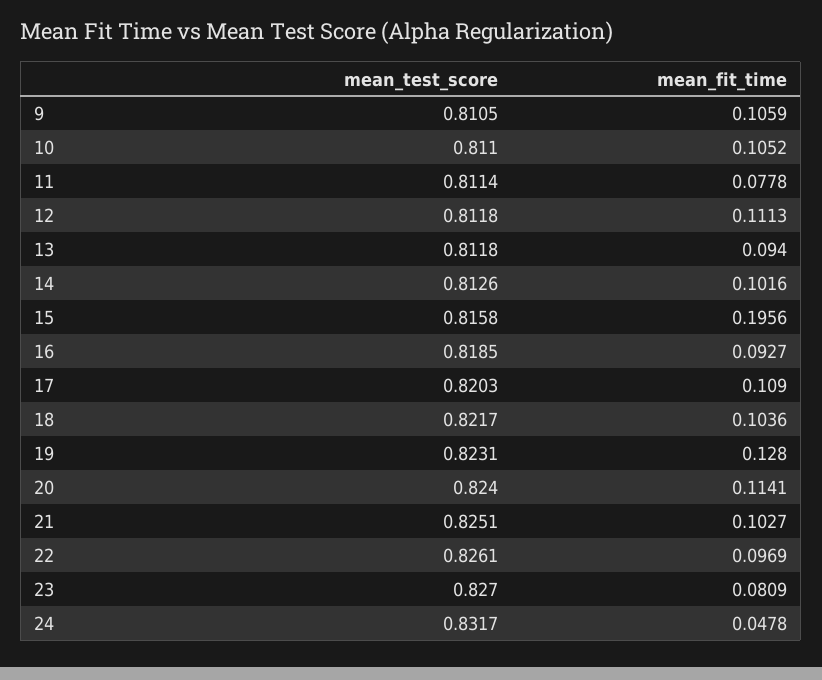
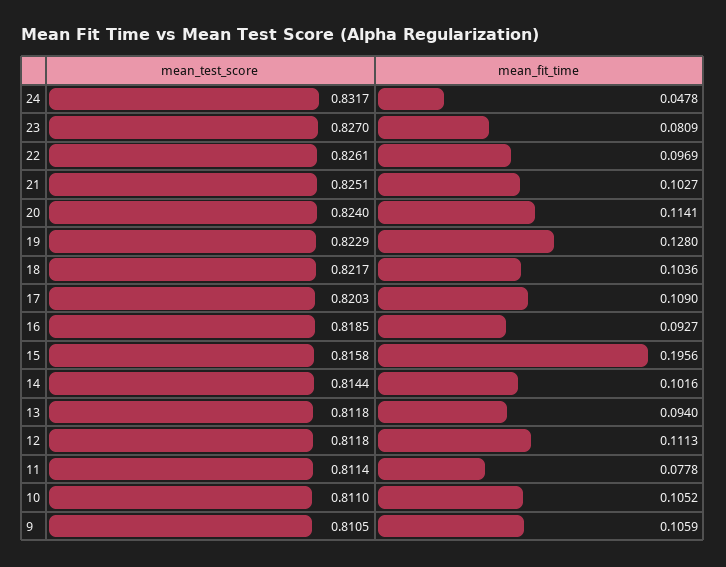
mean_test_score, 14: 0.8126 -> 0.8144
mean_test_score, 19: 0.8231 -> 0.8229

